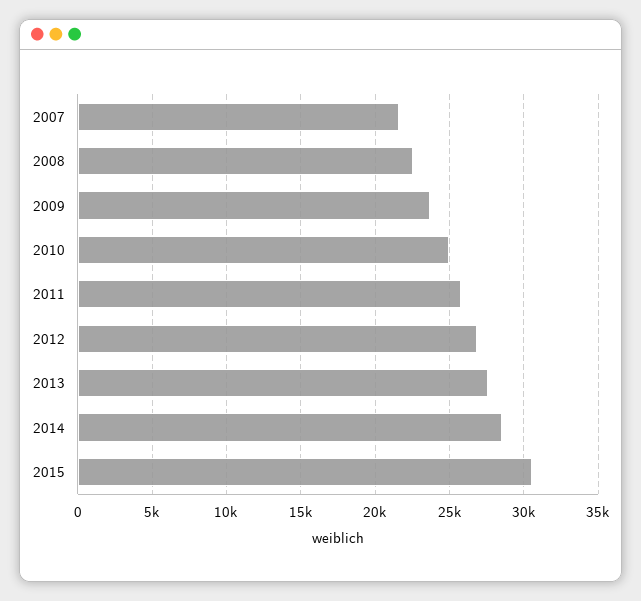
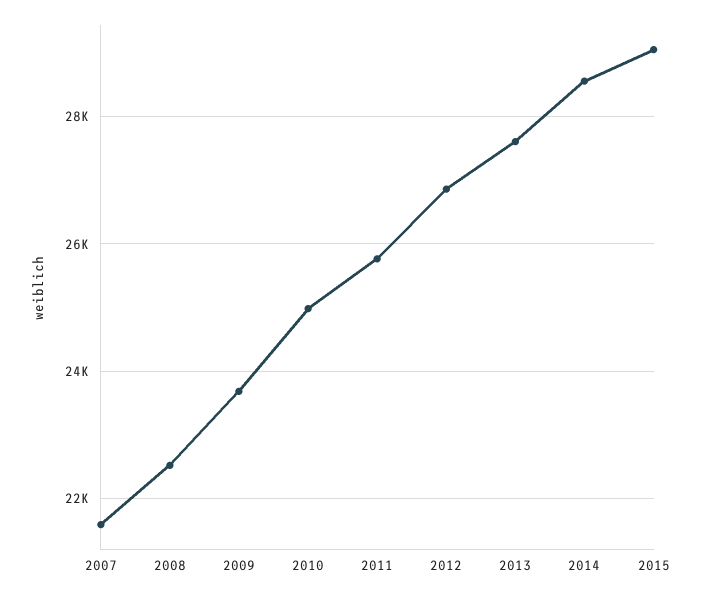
2015: 30500 -> 29000

